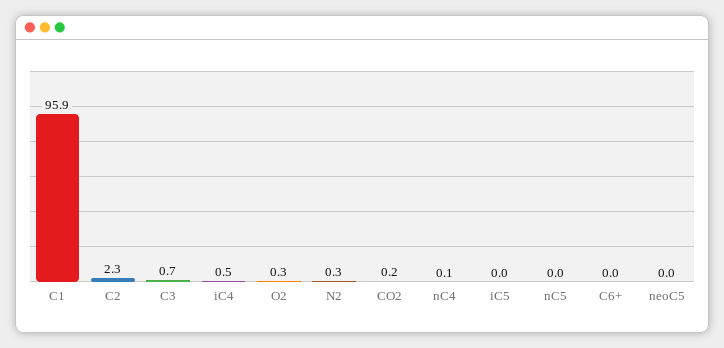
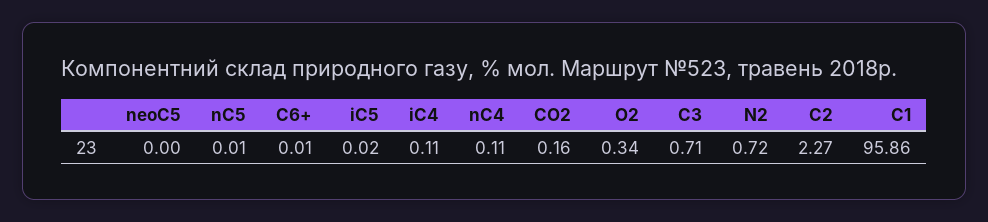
iC4: 0.5 -> 0.11
N2: 0.3 -> 0.72

